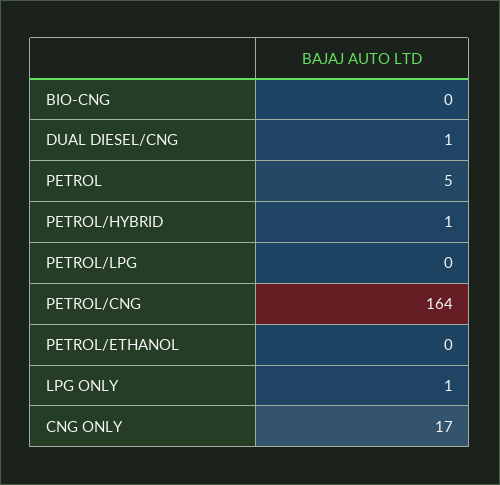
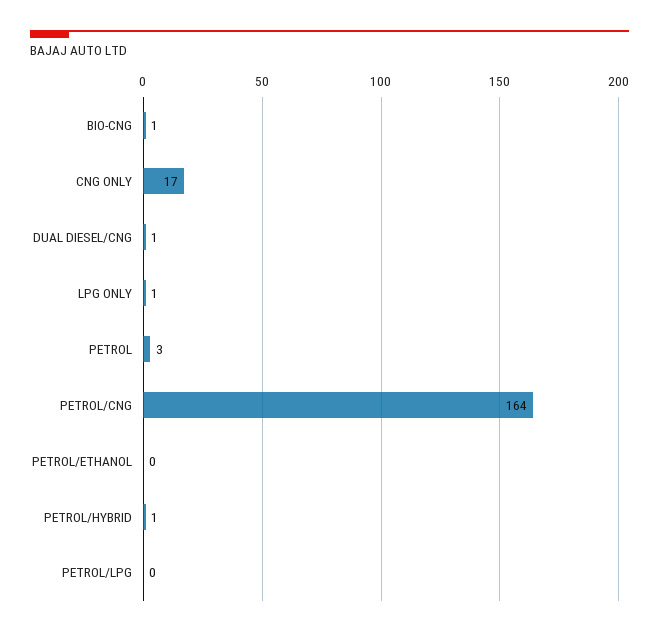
BIO-CNG: 0 -> 1
PETROL: 5 -> 3

